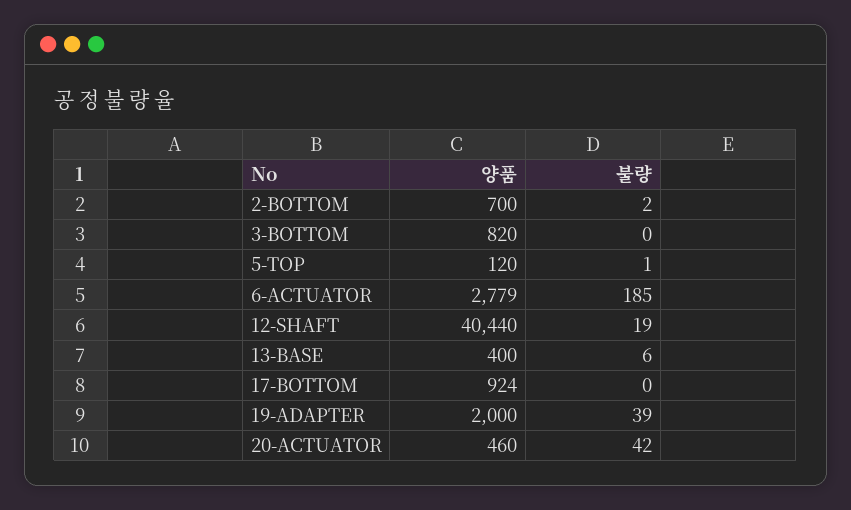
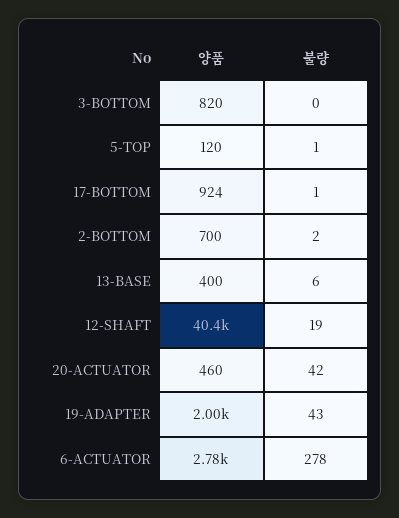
불량, 6-ACTUATOR: 185 -> 278
불량, 17-BOTTOM: 0 -> 1
불량, 19-ADAPTER: 39 -> 43

